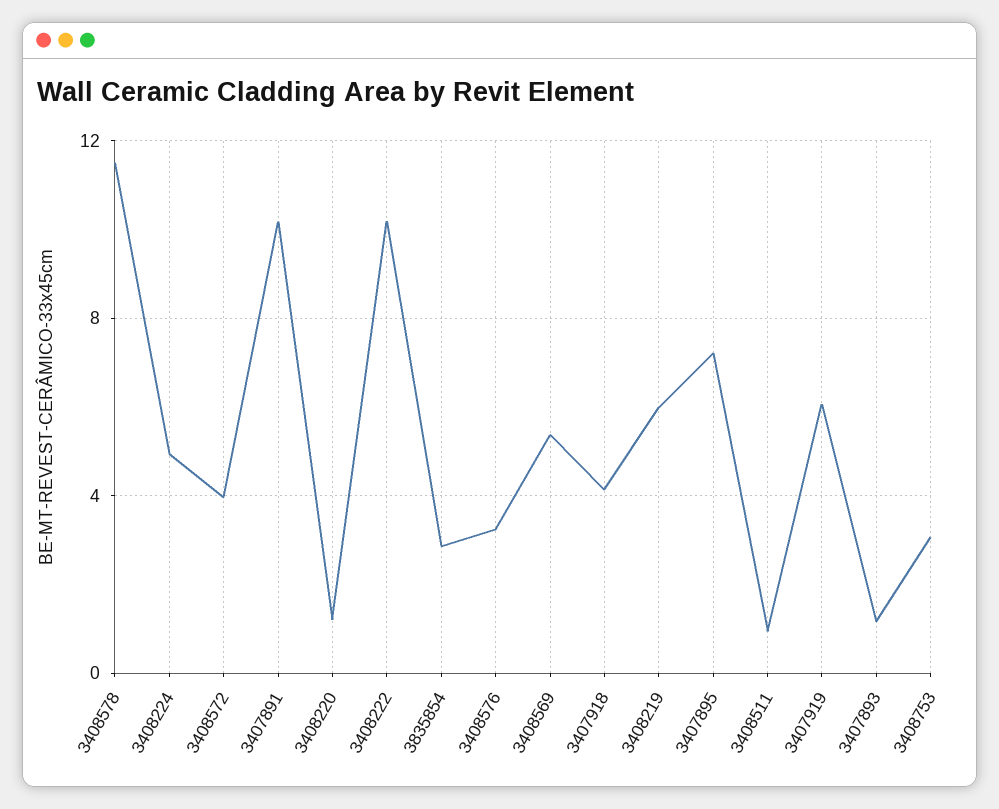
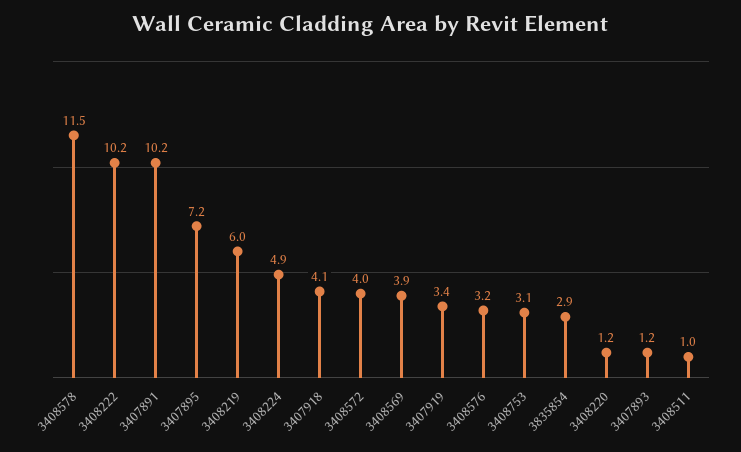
3408569: 5.5 -> 3.9
3407919: 6 -> 3.4

